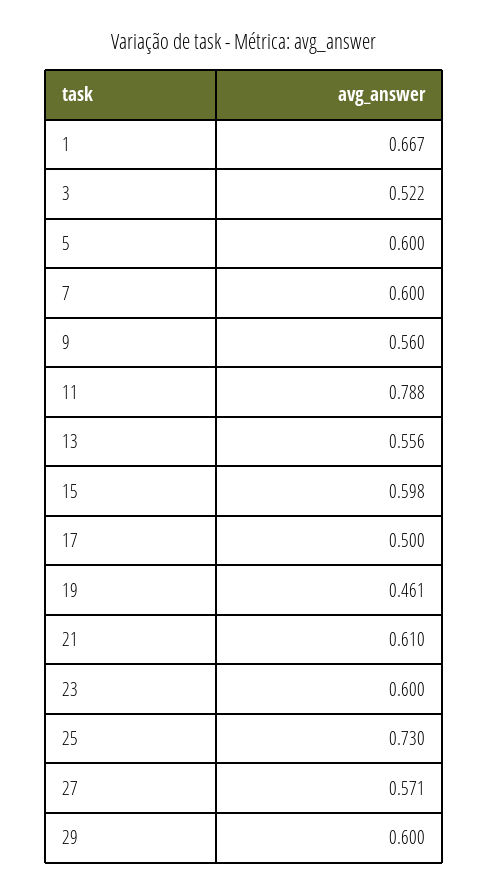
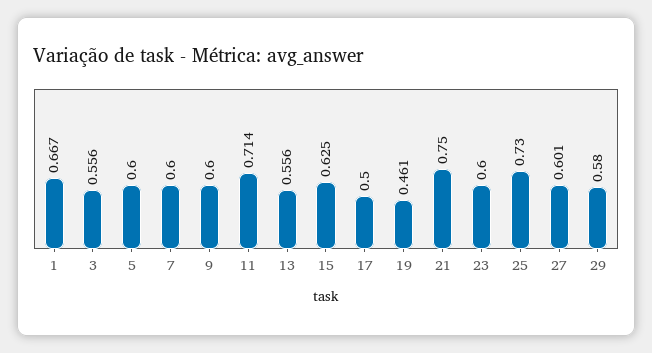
3: 0.522 -> 0.556
9: 0.56 -> 0.6
11: 0.788 -> 0.714
15: 0.598 -> 0.625
21: 0.61 -> 0.75
27: 0.571 -> 0.601
29: 0.6 -> 0.58

